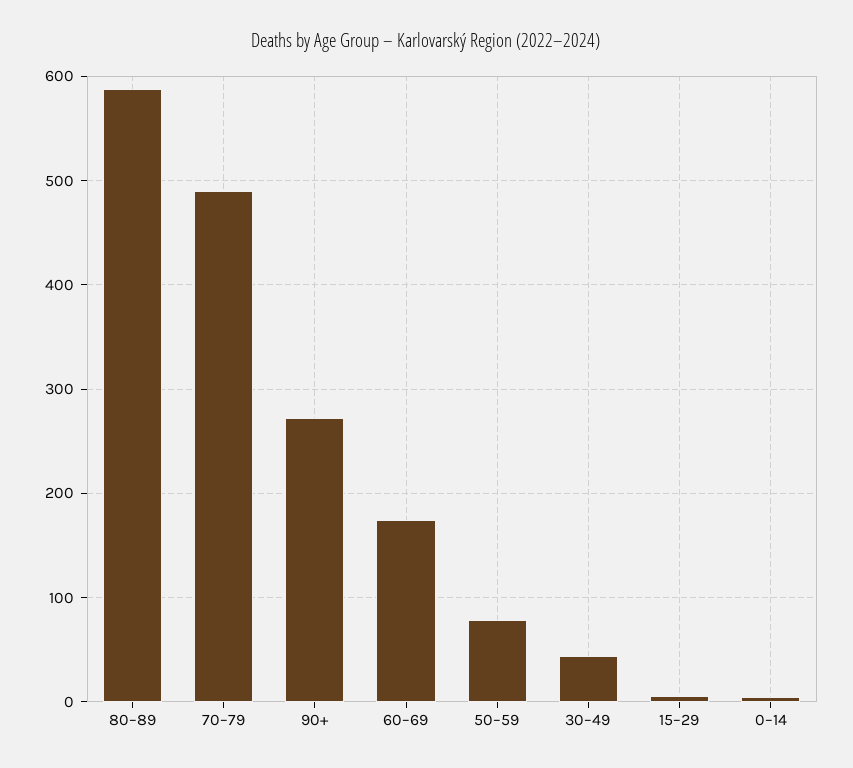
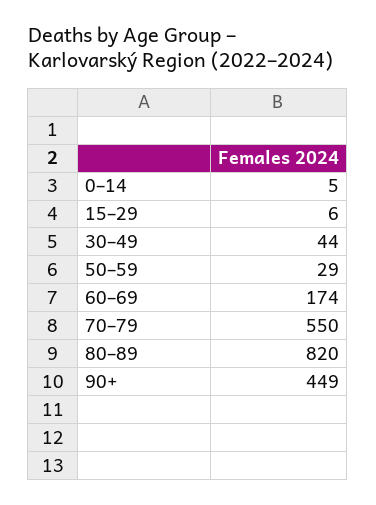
80–89: 590 -> 820
70–79: 490 -> 550
90+: 270 -> 449
50–59: 80 -> 29

